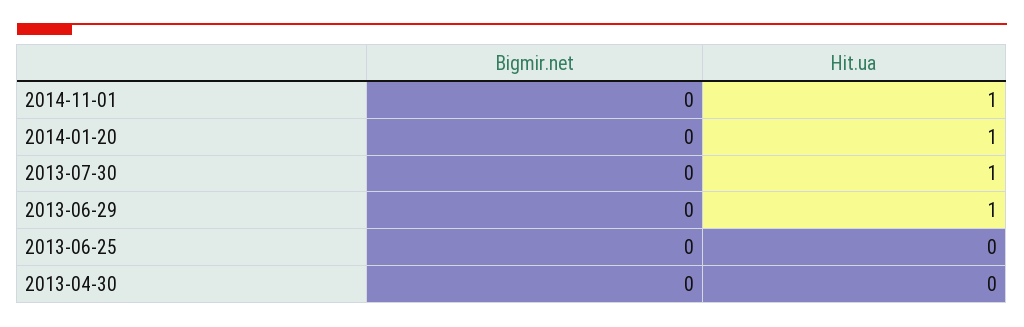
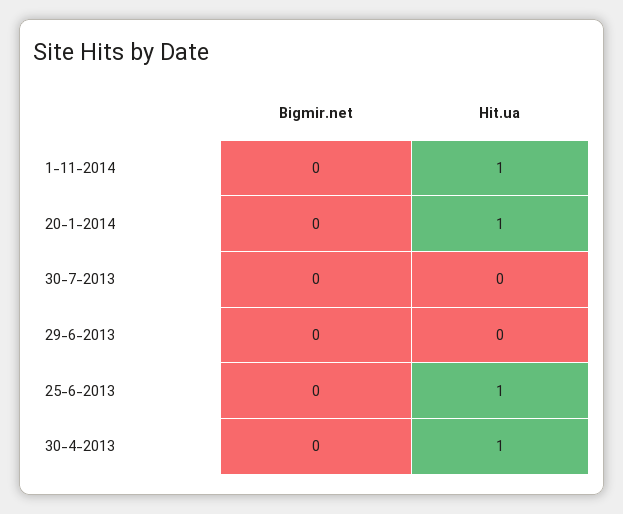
Hit.ua, 2013-07-30: 1 -> 0
Hit.ua, 2013-06-29: 1 -> 0
Hit.ua, 2013-06-25: 0 -> 1
Hit.ua, 2013-04-30: 0 -> 1

